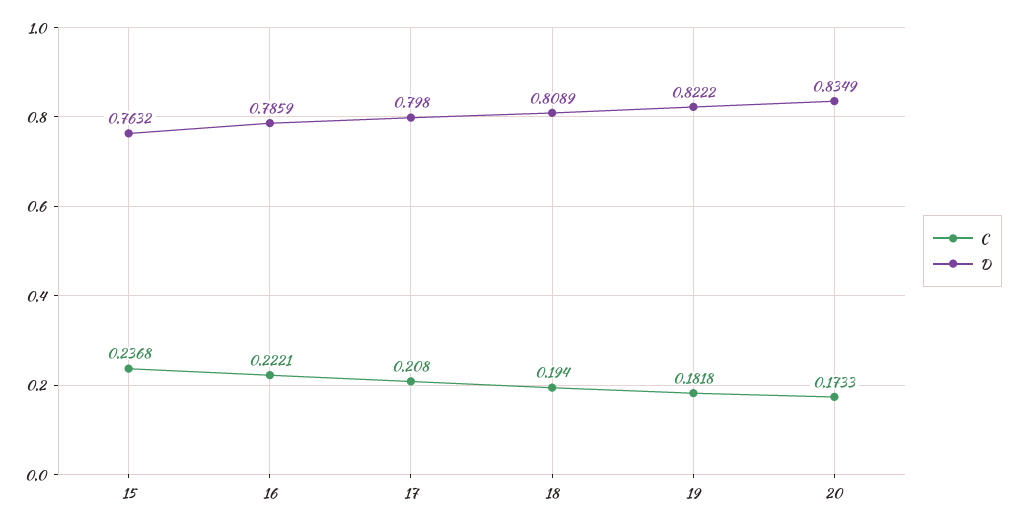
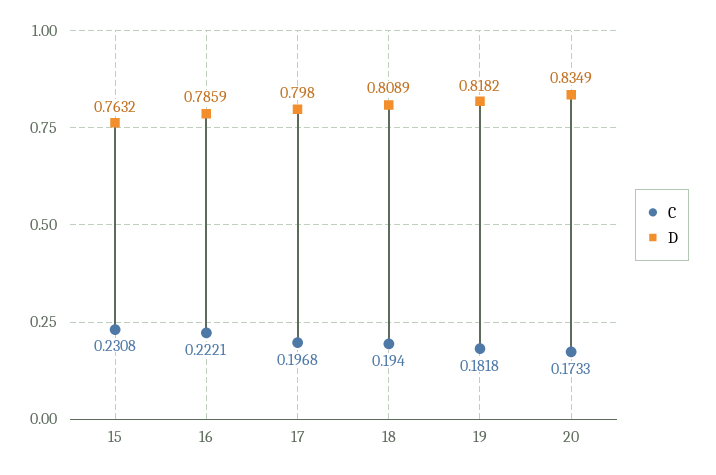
C, 15: 0.2368 -> 0.2308
C, 17: 0.208 -> 0.1968
D, 19: 0.8222 -> 0.8182

